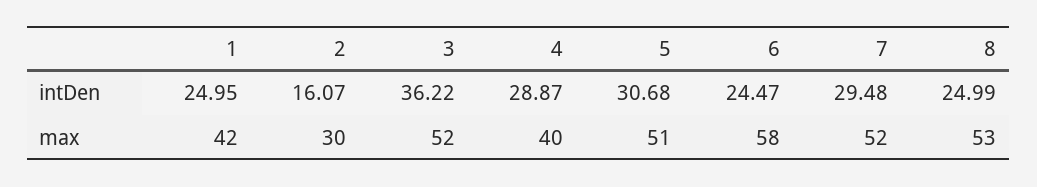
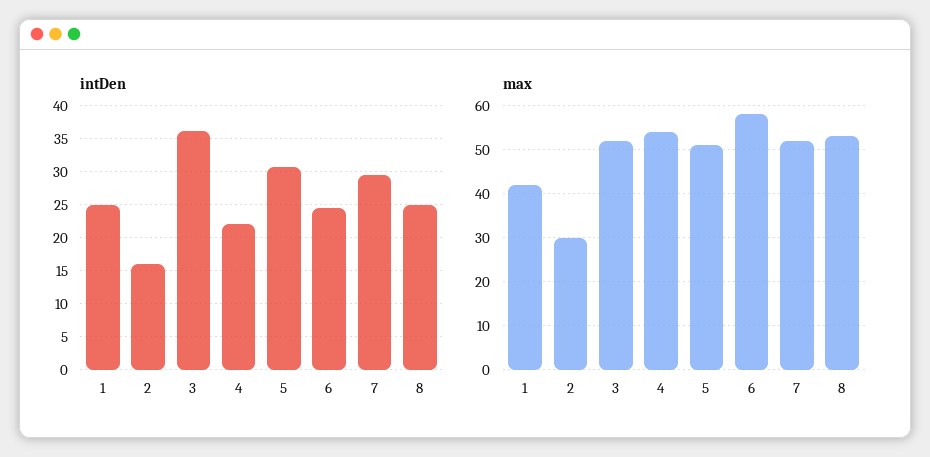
intDen, 4: 28.87 -> 22
max, 4: 40 -> 55

